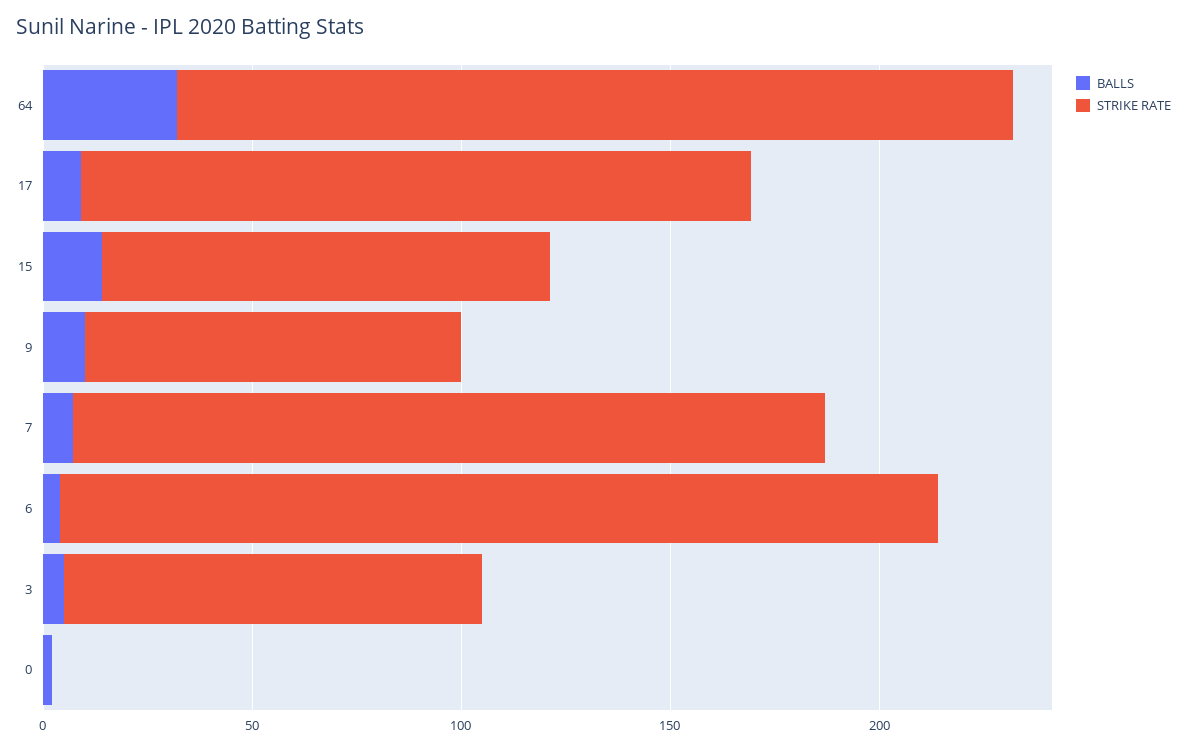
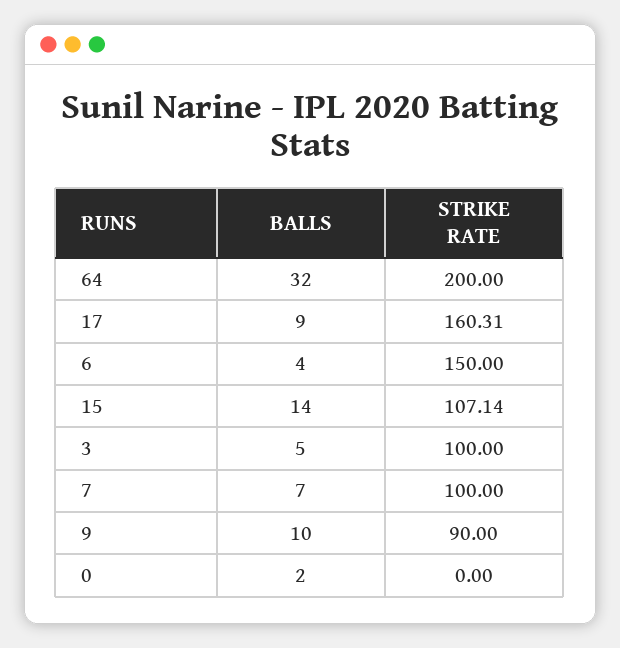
STRIKE RATE, 7: 180 -> 100
STRIKE RATE, 6: 210 -> 150

